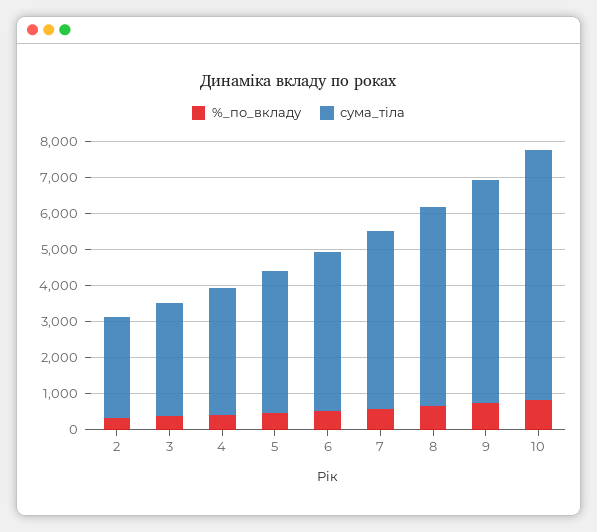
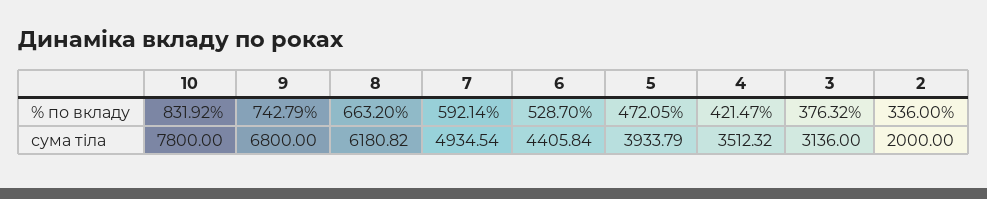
сума_тіла, 2: 2750 -> 2000
сума_тіла, 8: 5500 -> 6180.82
сума_тіла, 9: 6250 -> 6800
сума_тіла, 10: 7000 -> 7800

